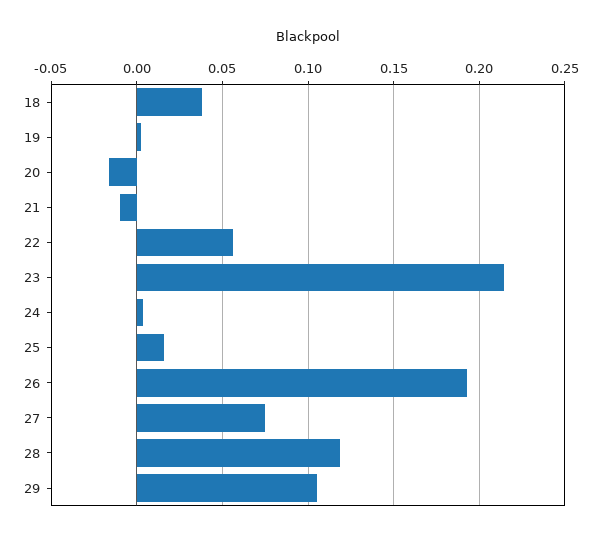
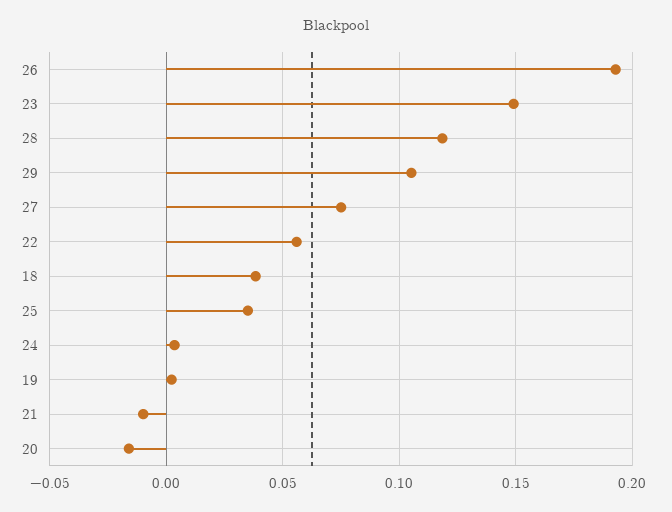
23: 0.215 -> 0.15
25: 0.015 -> 0.035

